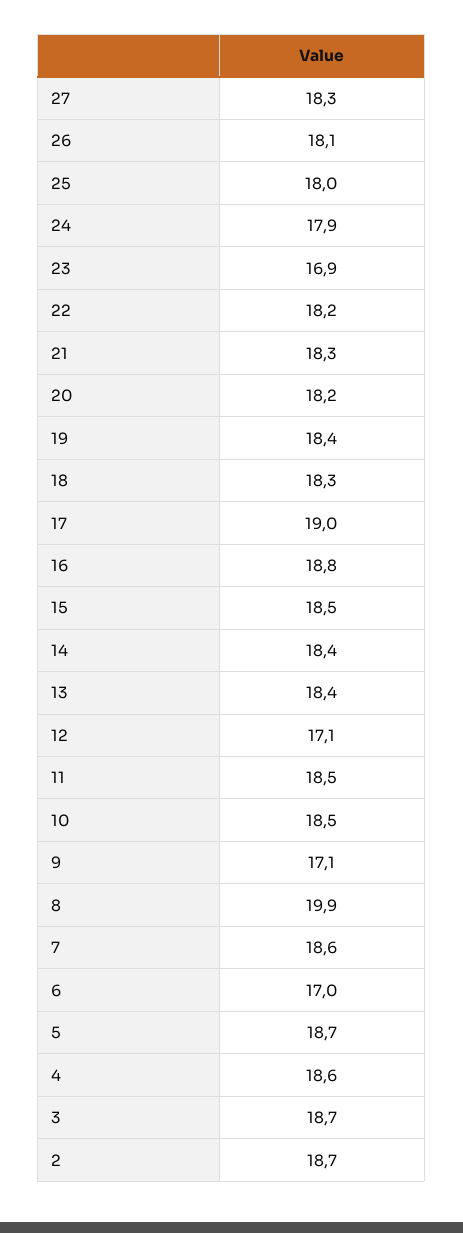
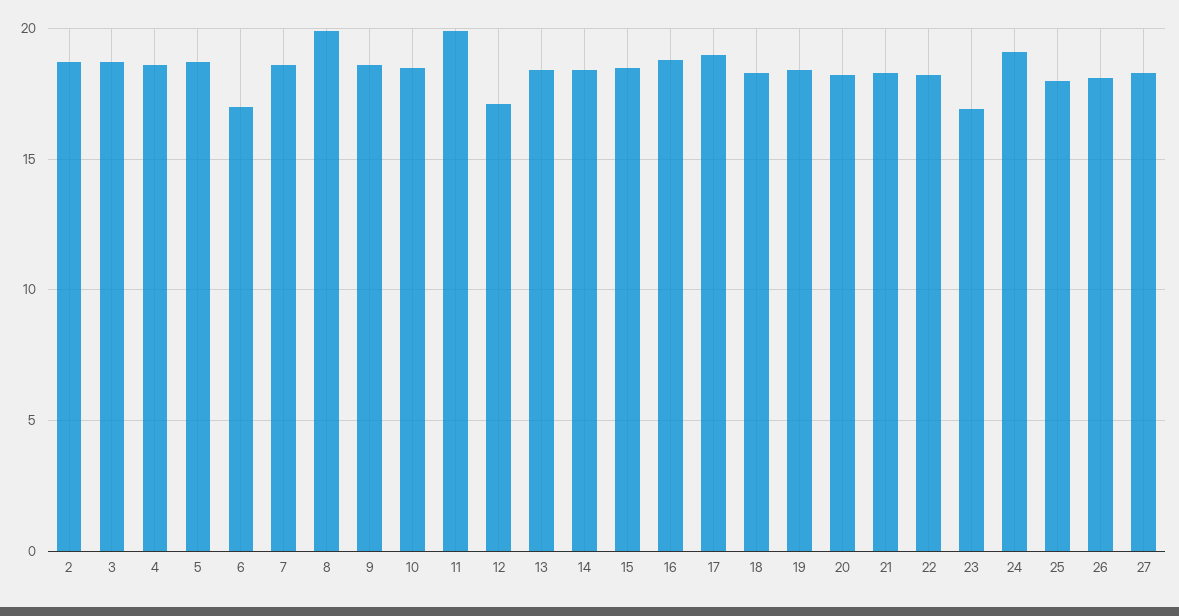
24: 17.9 -> 19
11: 18.5 -> 20
9: 17.1 -> 18.5

